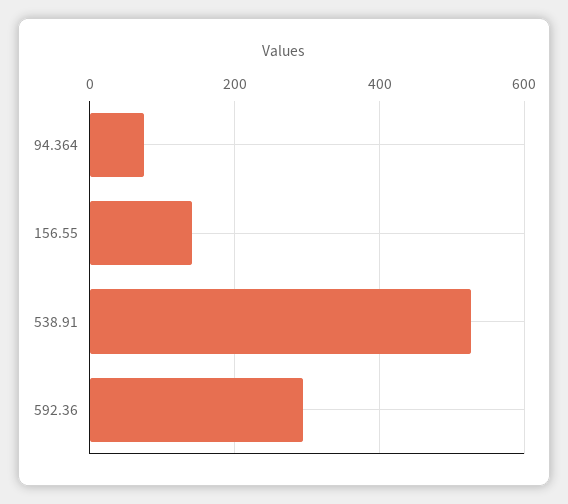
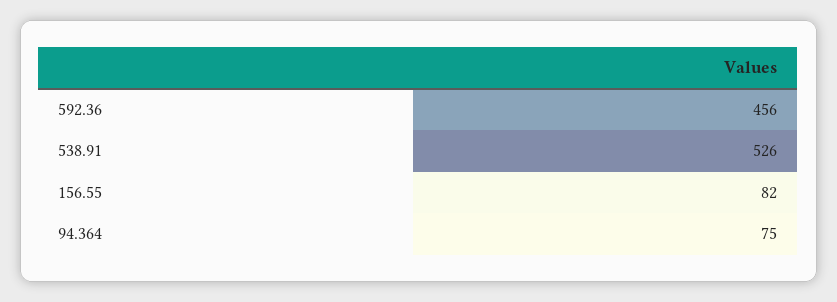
156.55: 140 -> 82
592.36: 300 -> 456

